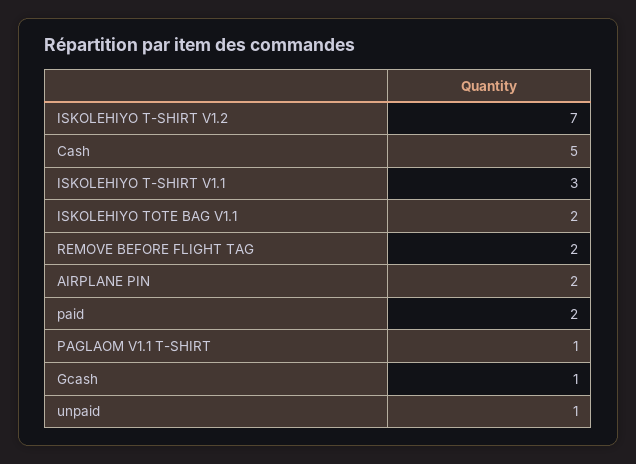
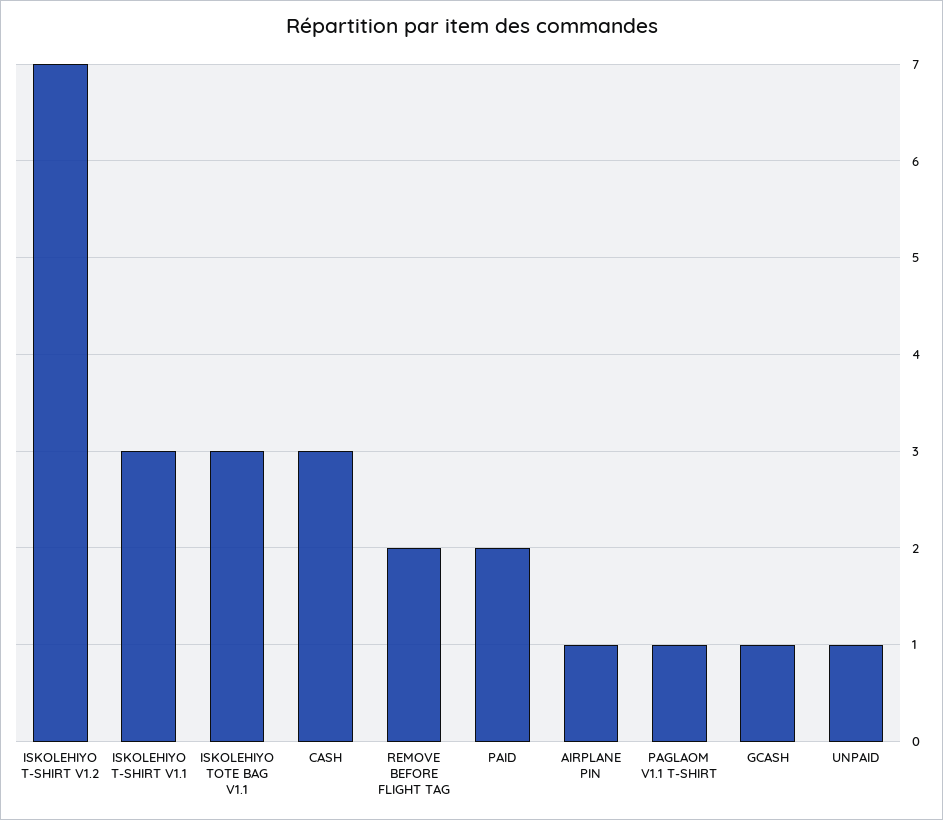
Cash: 5 -> 3
ISKOLEHIYO TOTE BAG V1.1: 2 -> 3
AIRPLANE PIN: 2 -> 1

